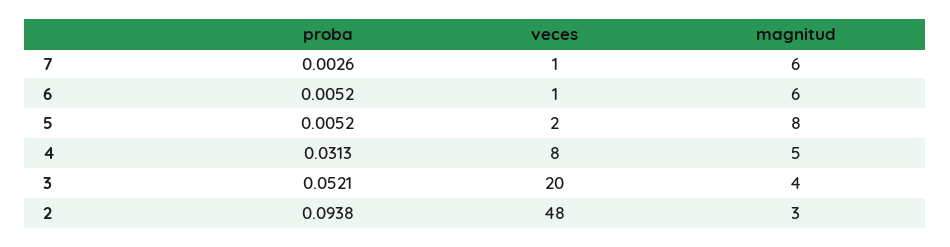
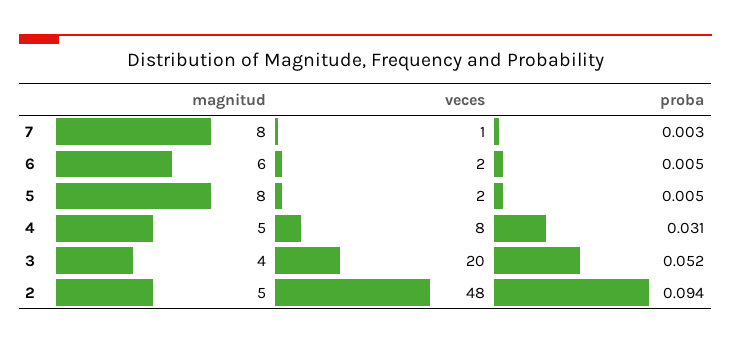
magnitud, 7: 6 -> 8
veces, 6: 1 -> 2
magnitud, 2: 3 -> 5

